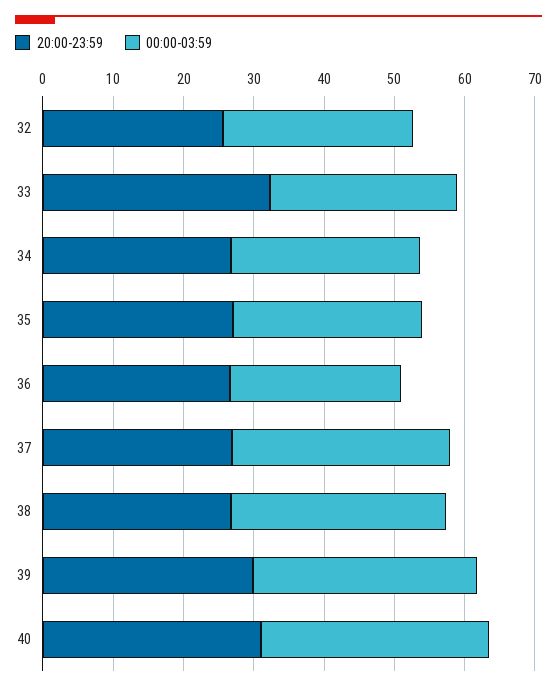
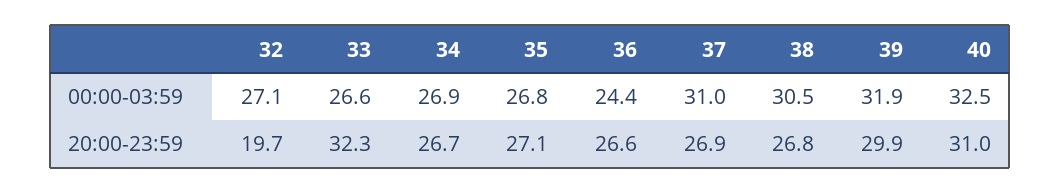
20:00-23:59, 32: 26 -> 19.7

